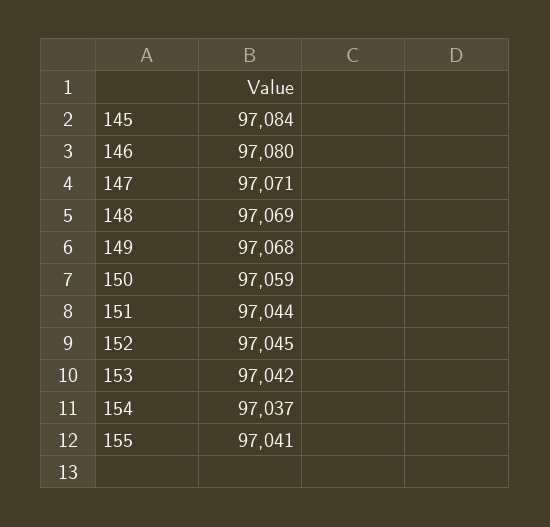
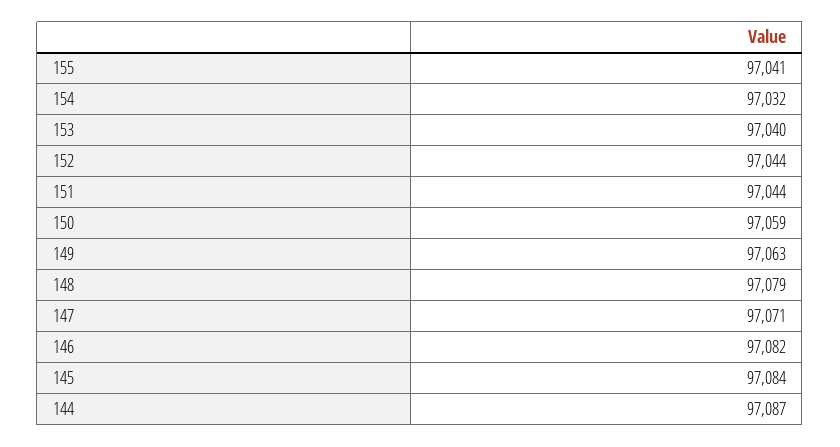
146: 97080 -> 97082
148: 97069 -> 97079
149: 97068 -> 97063
152: 97045 -> 97044
153: 97042 -> 97040
154: 97037 -> 97032
144: none -> 97087

